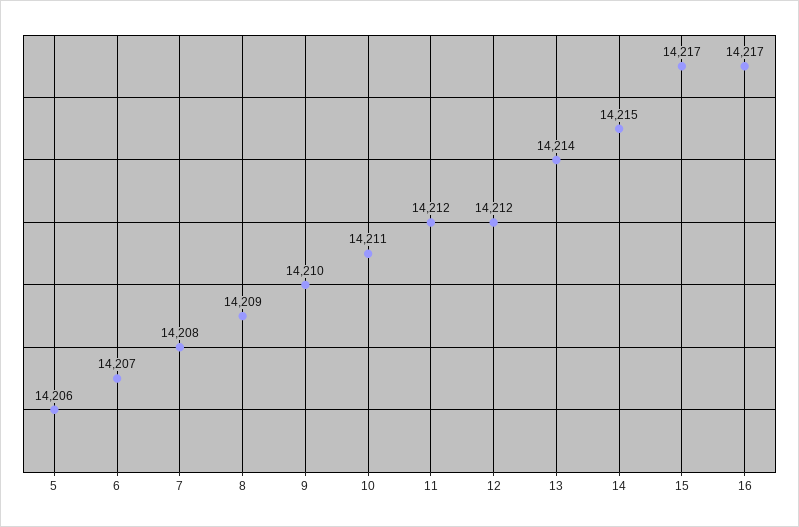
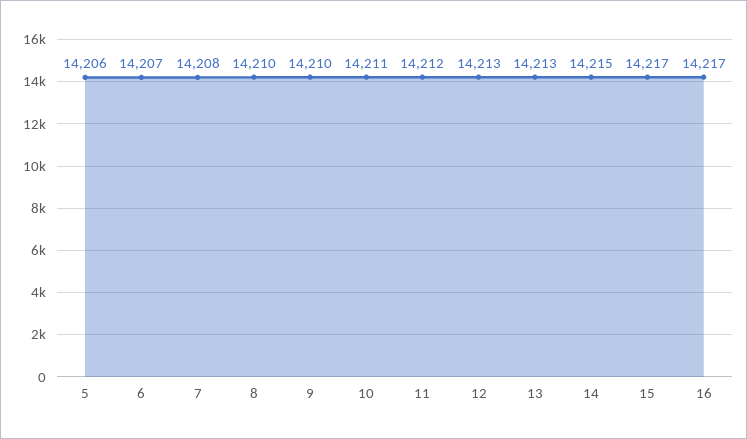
8: 14209 -> 14210
12: 14212 -> 14213
13: 14214 -> 14213

